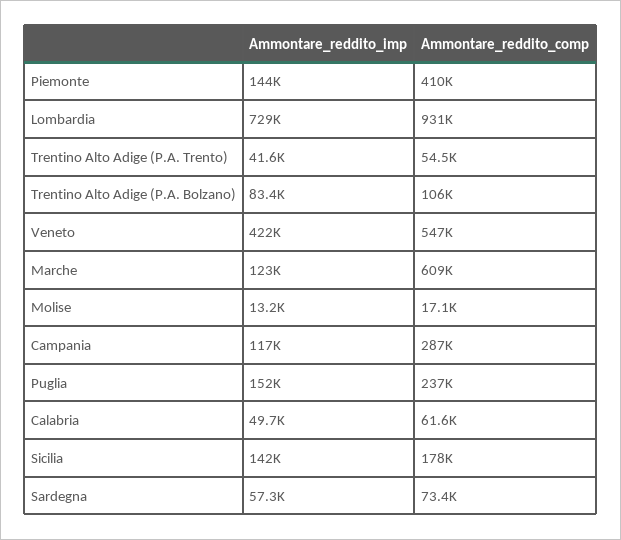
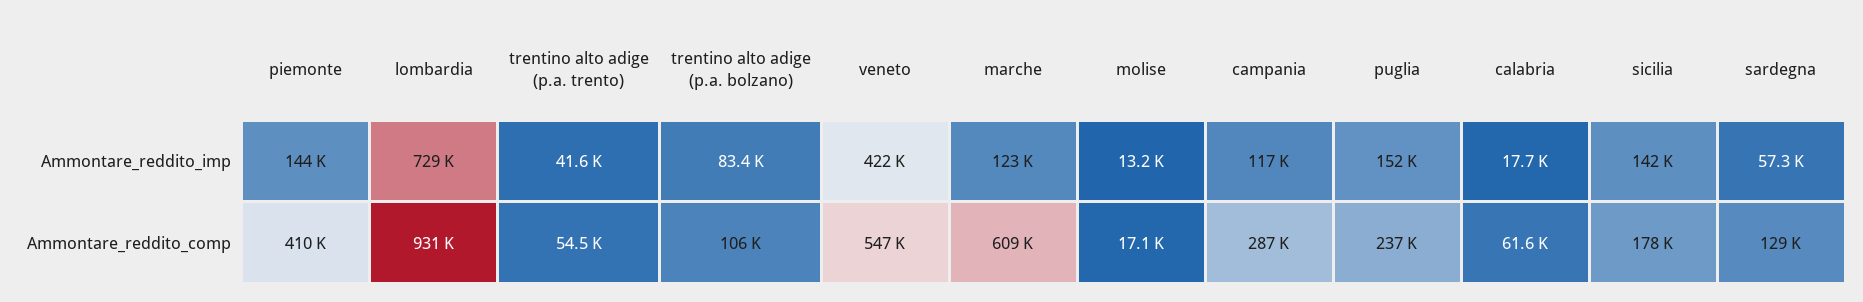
Ammontare_reddito_imp, Calabria: 49700 -> 17700
Ammontare_reddito_comp, Sardegna: 73400 -> 129000

